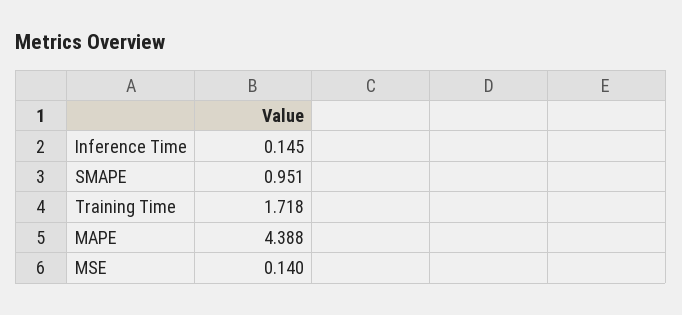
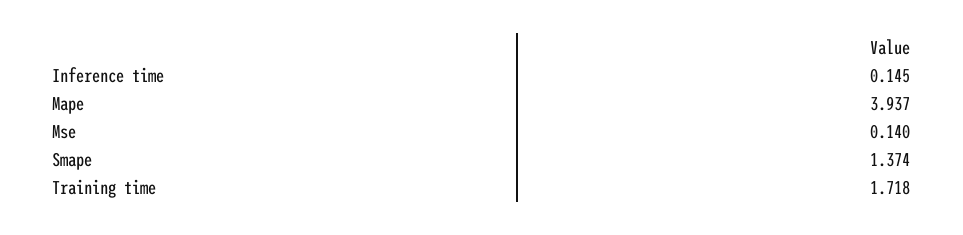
SMAPE: 0.951 -> 1.374
MAPE: 4.388 -> 3.937

